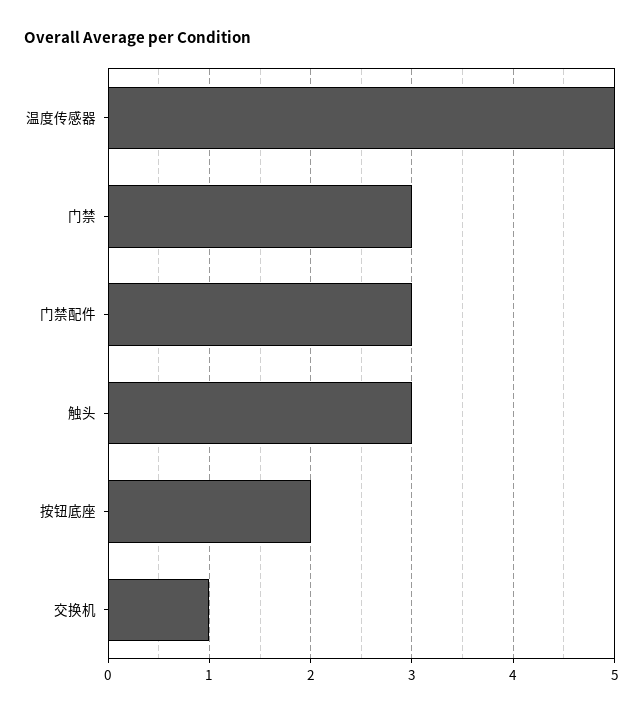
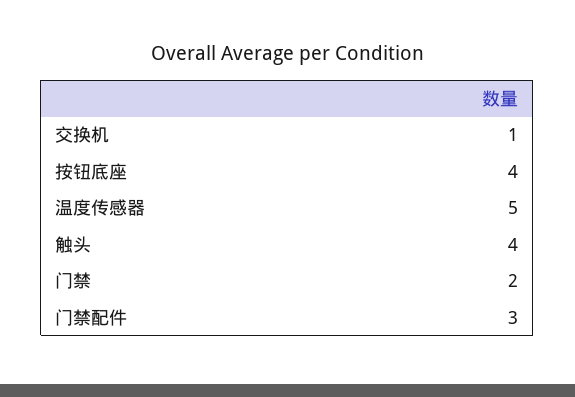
门禁: 3 -> 2
触头: 3 -> 4
按钮底座: 2 -> 4

